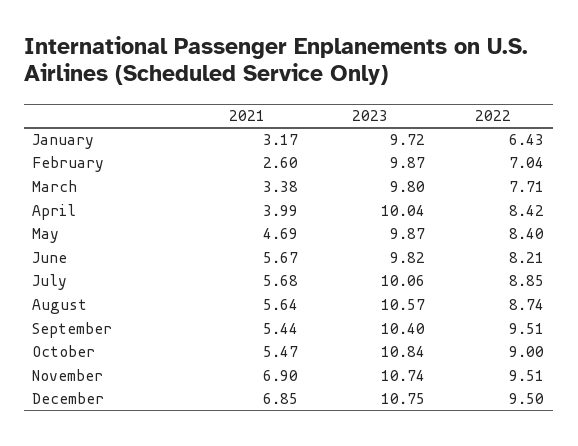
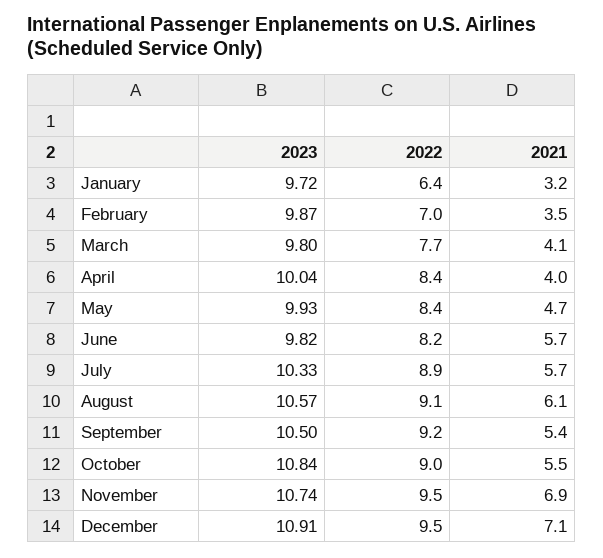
2021, February: 2.6 -> 3.5
2021, March: 3.38 -> 4.1
2023, May: 9.87 -> 9.93
2023, July: 10.06 -> 10.33
2021, August: 5.64 -> 6.1
2022, August: 8.74 -> 9.1
2023, September: 10.4 -> 10.5
2022, September: 9.51 -> 9.2
2021, December: 6.85 -> 7.1
2023, December: 10.75 -> 10.91

